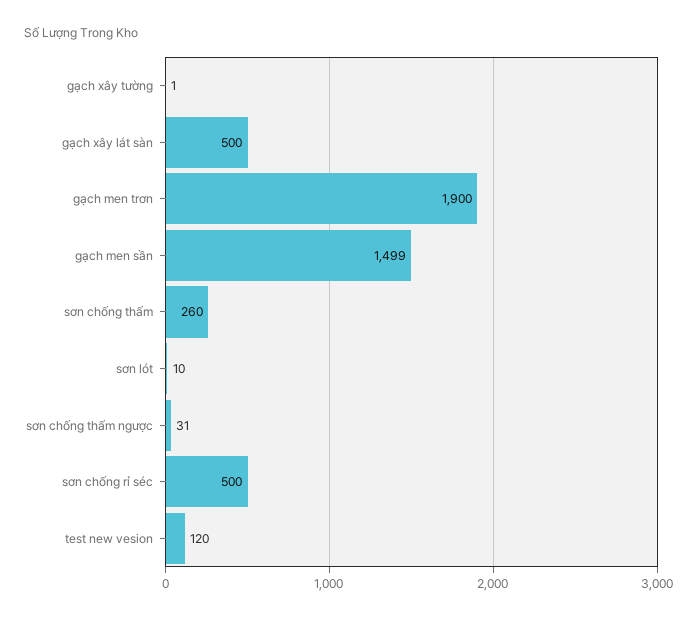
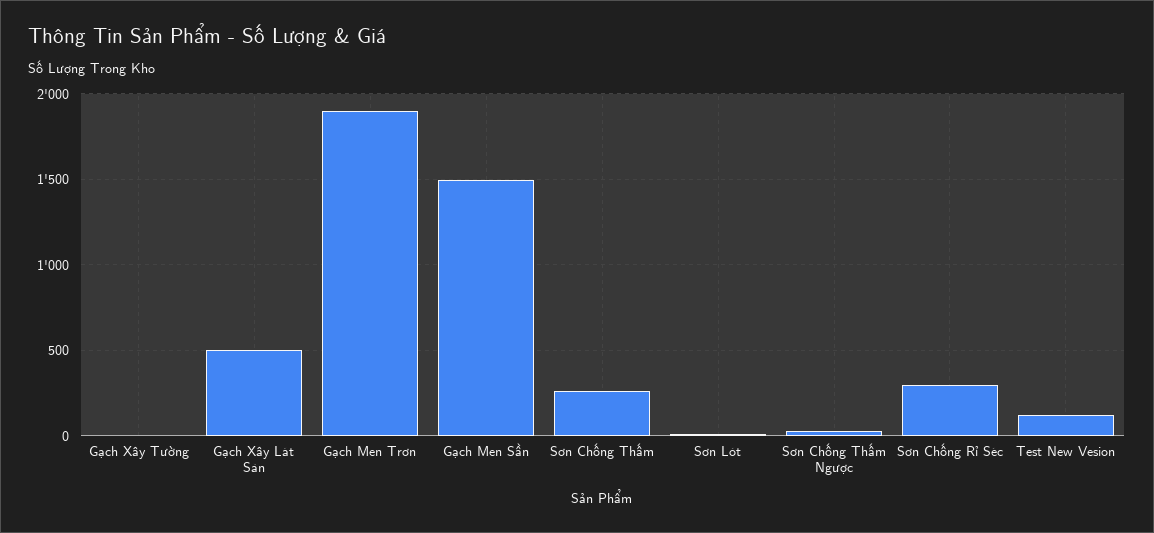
sơn chống rỉ séc: 500 -> 300

